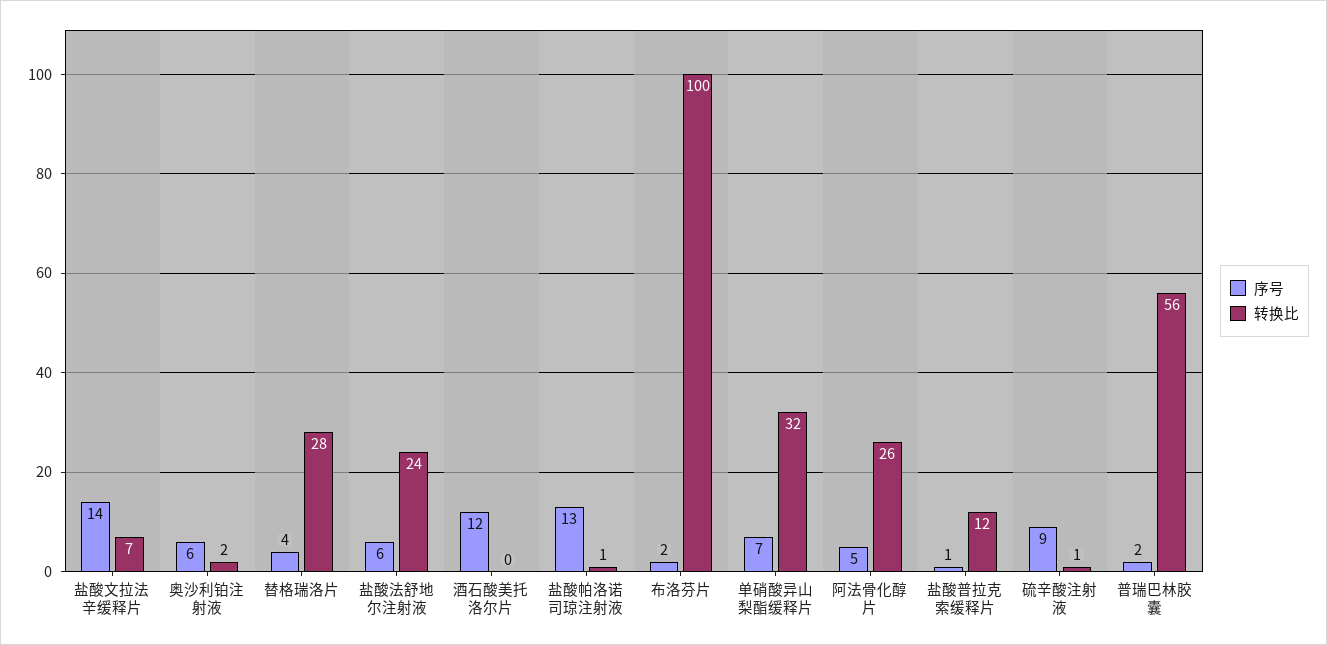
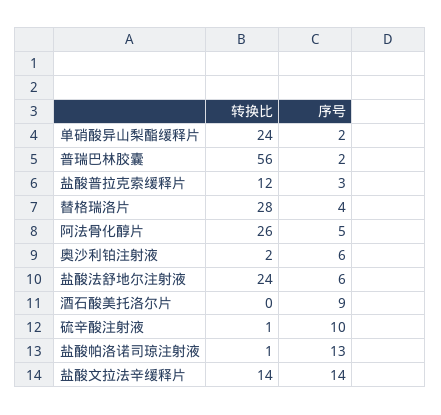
转换比, 盐酸文拉法辛缓释片: 7 -> 14
序号, 酒石酸美托洛尔片: 12 -> 9
序号, 布洛芬片: 2 -> none
转换比, 布洛芬片: 100 -> none
序号, 单硝酸异山梨酯缓释片: 7 -> 2
转换比, 单硝酸异山梨酯缓释片: 32 -> 24
序号, 盐酸普拉克索缓释片: 1 -> 3
序号, 硫辛酸注射液: 9 -> 10

